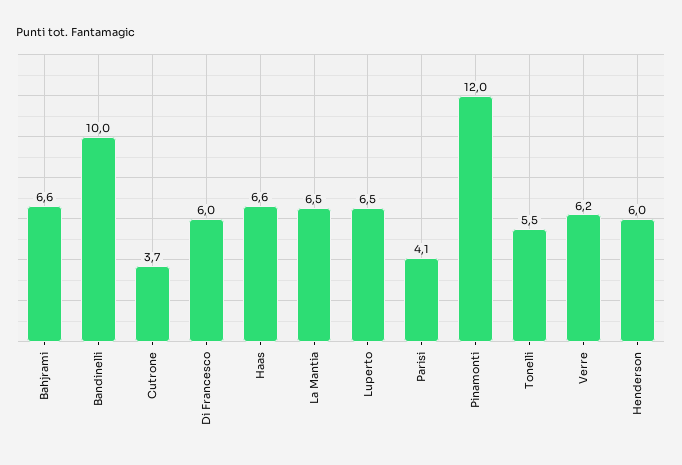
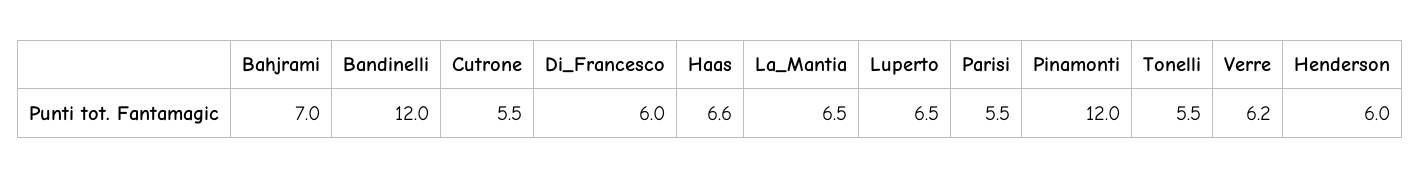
Bahjrami: 6.6 -> 7
Bandinelli: 10 -> 12
Cutrone: 3.7 -> 5.5
Parisi: 4.1 -> 5.5

